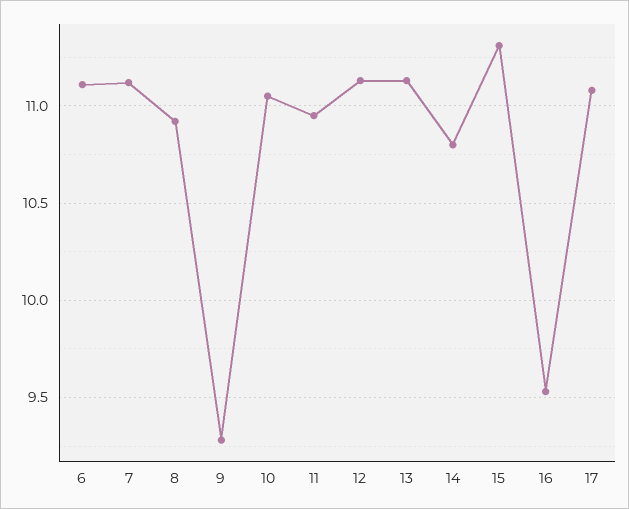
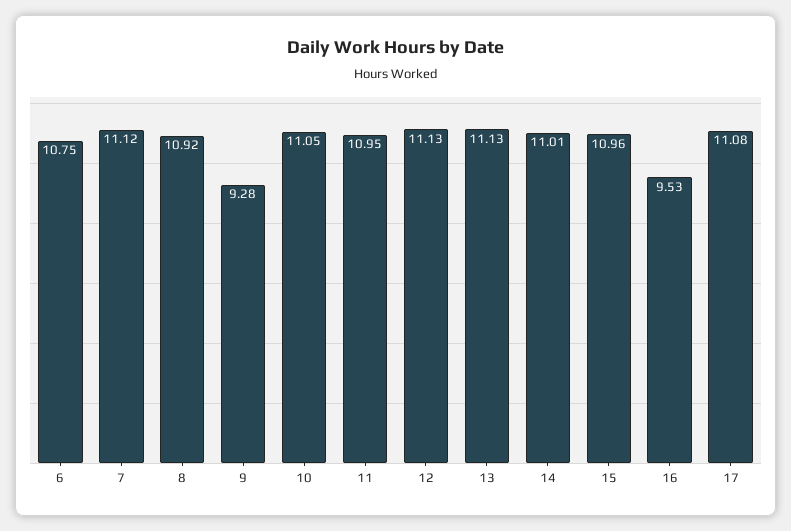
6: 11.1 -> 10.75
14: 10.8 -> 11.01
15: 11.3 -> 10.96

